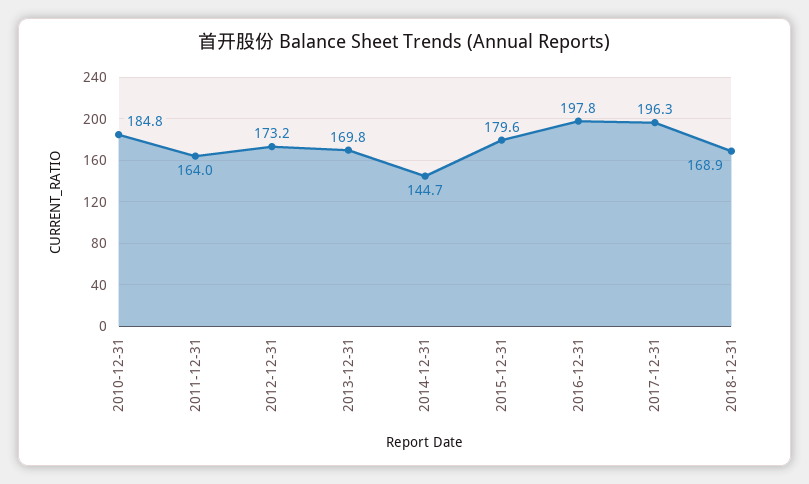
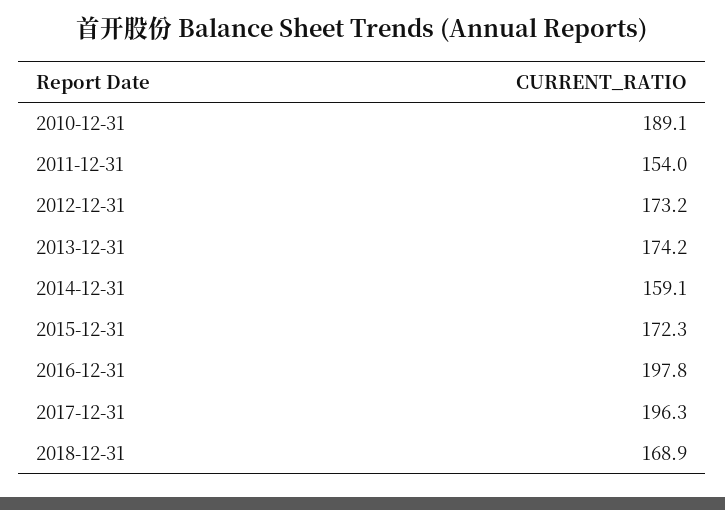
2010-12-31: 184.8 -> 189.1
2011-12-31: 164 -> 154
2013-12-31: 169.8 -> 174.2
2014-12-31: 144.7 -> 159.1
2015-12-31: 179.6 -> 172.3

